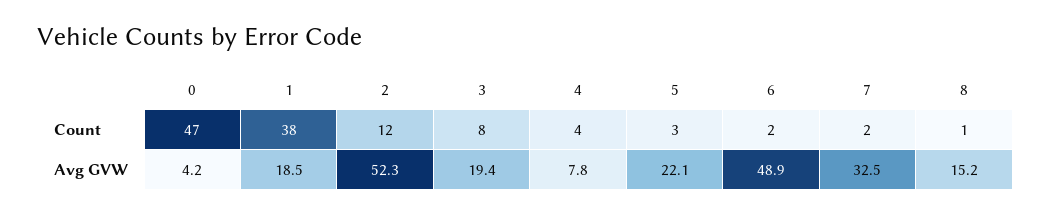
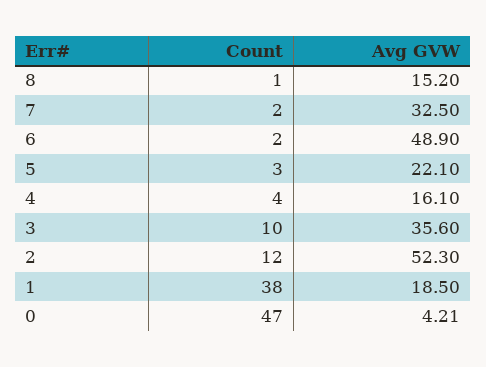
3, Count: 8 -> 10
3, Avg GVW: 19.4 -> 35.6
4, Avg GVW: 7.8 -> 16.1

